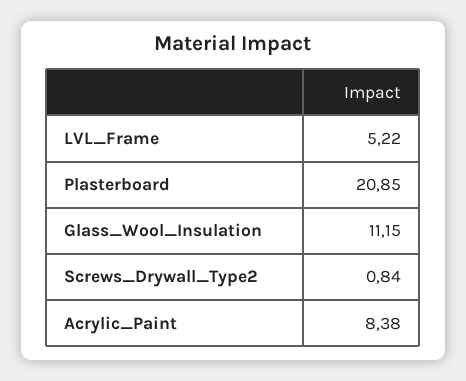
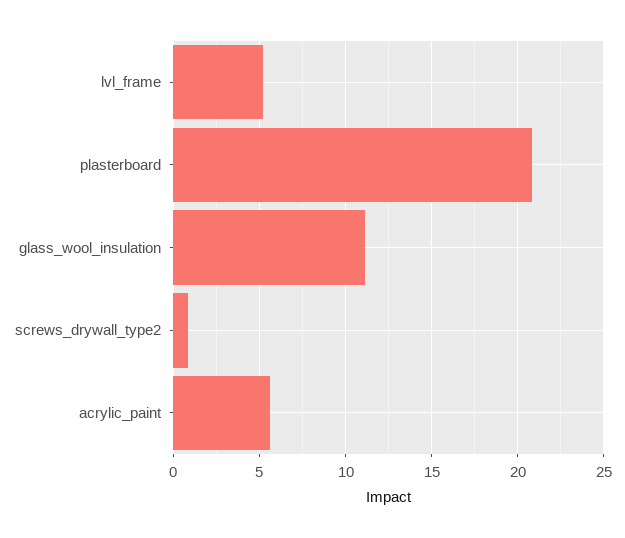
Acrylic_Paint: 8.38 -> 5.5

